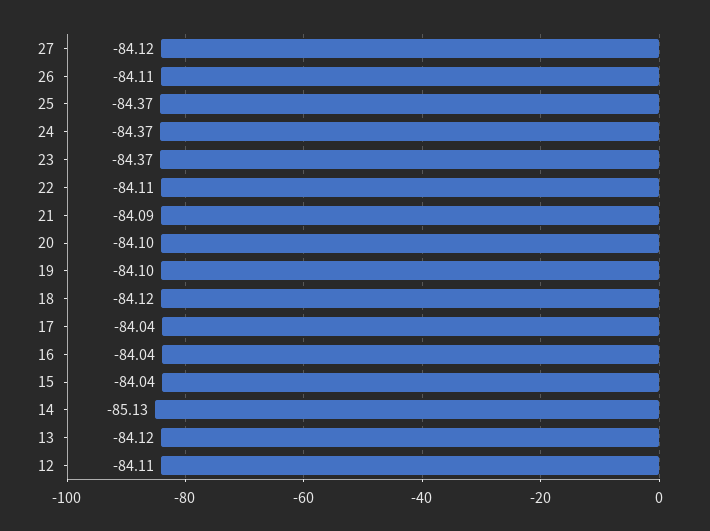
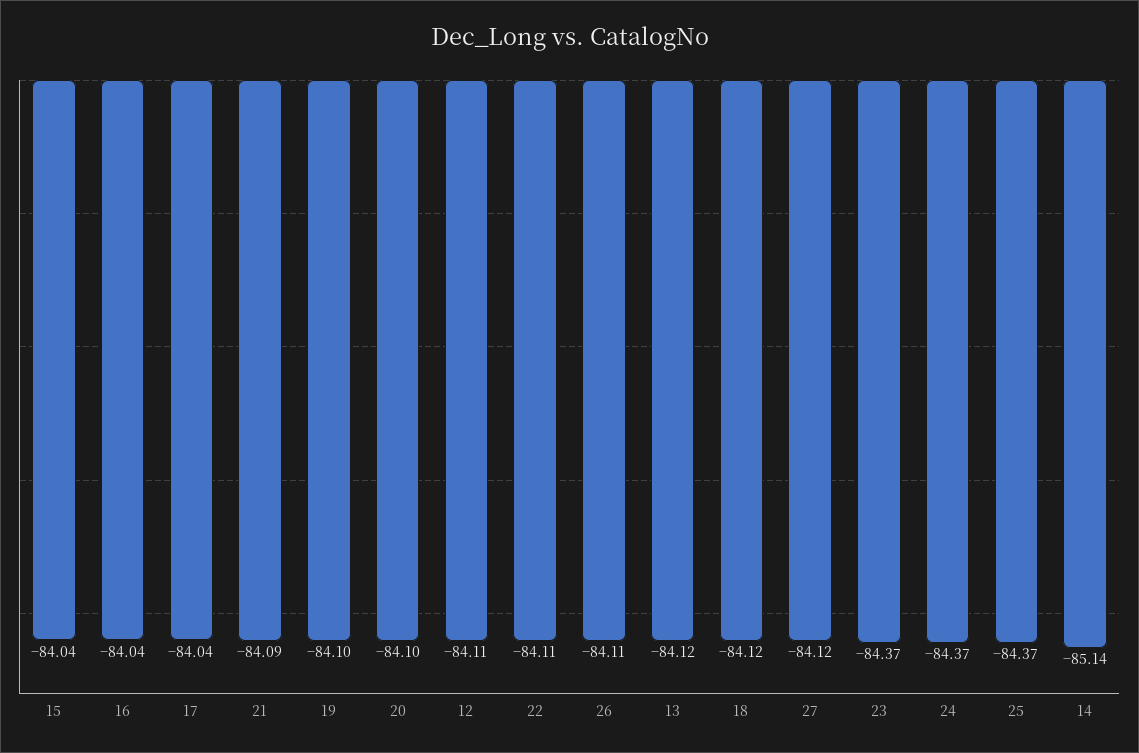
14: -85.13 -> -85.14

